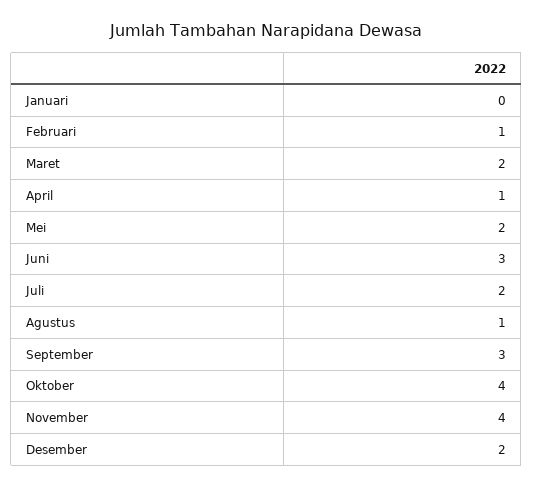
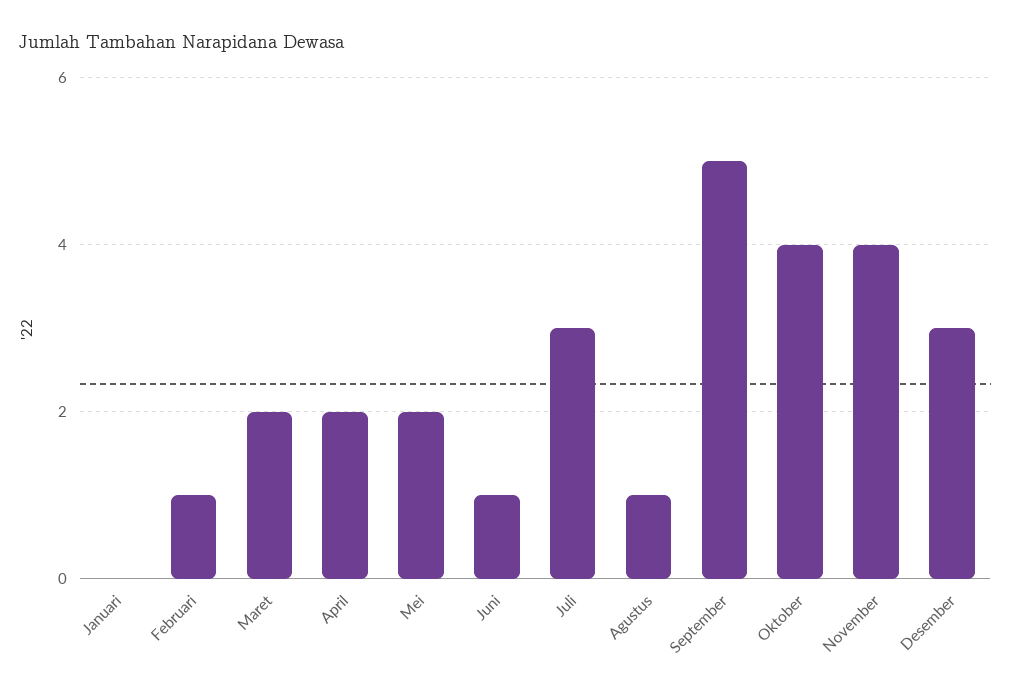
April: 1 -> 2
Juni: 3 -> 1
Juli: 2 -> 3
September: 3 -> 5
Desember: 2 -> 3

